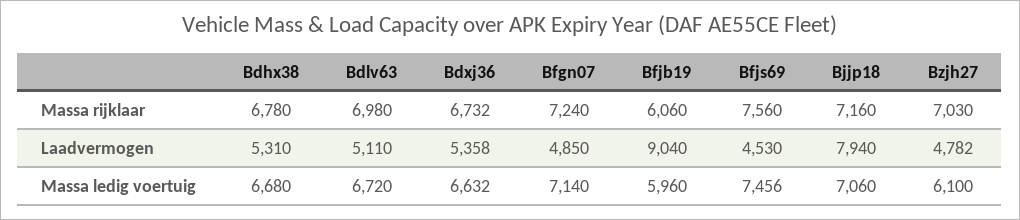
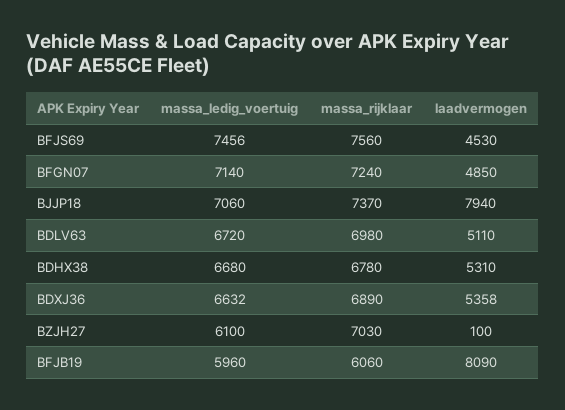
Bdxj36, Massa rijklaar: 6732 -> 6890
Bjjp18, Massa rijklaar: 7160 -> 7370
Bfjb19, Laadvermogen: 9040 -> 8090
Bzjh27, Laadvermogen: 4782 -> 100

